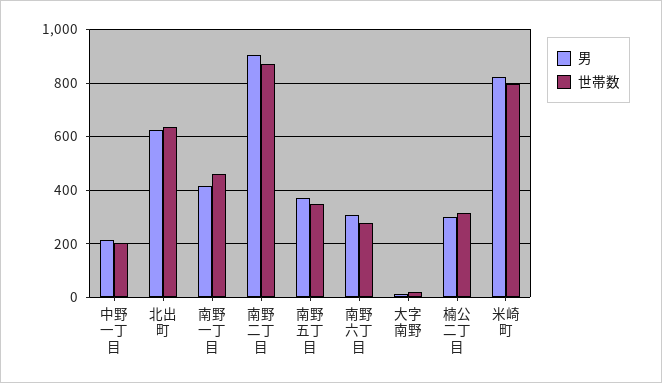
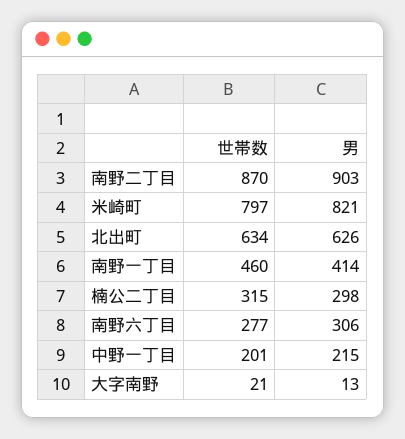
男, 南野五丁目: 375 -> none
世帯数, 南野五丁目: 350 -> none

